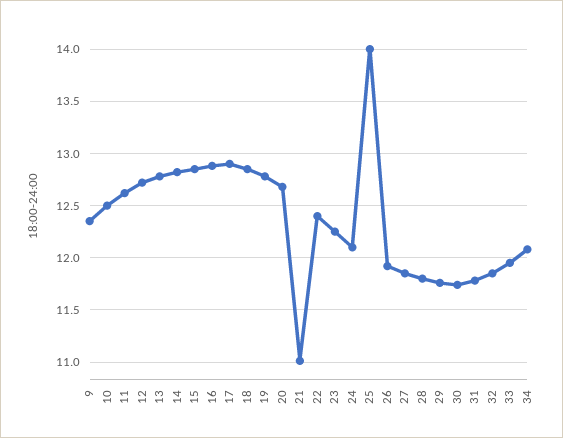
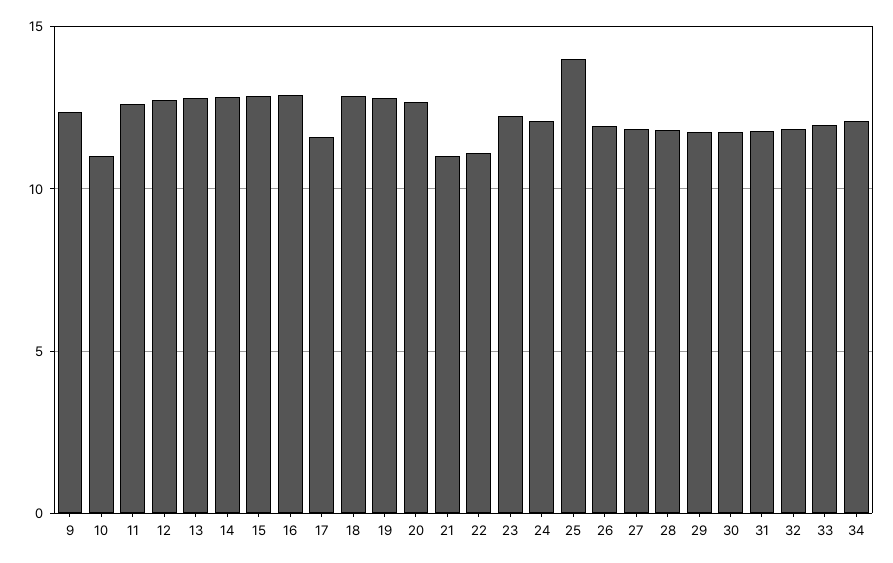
10: 12.5 -> 11
17: 12.9 -> 11.5
22: 12.4 -> 11

